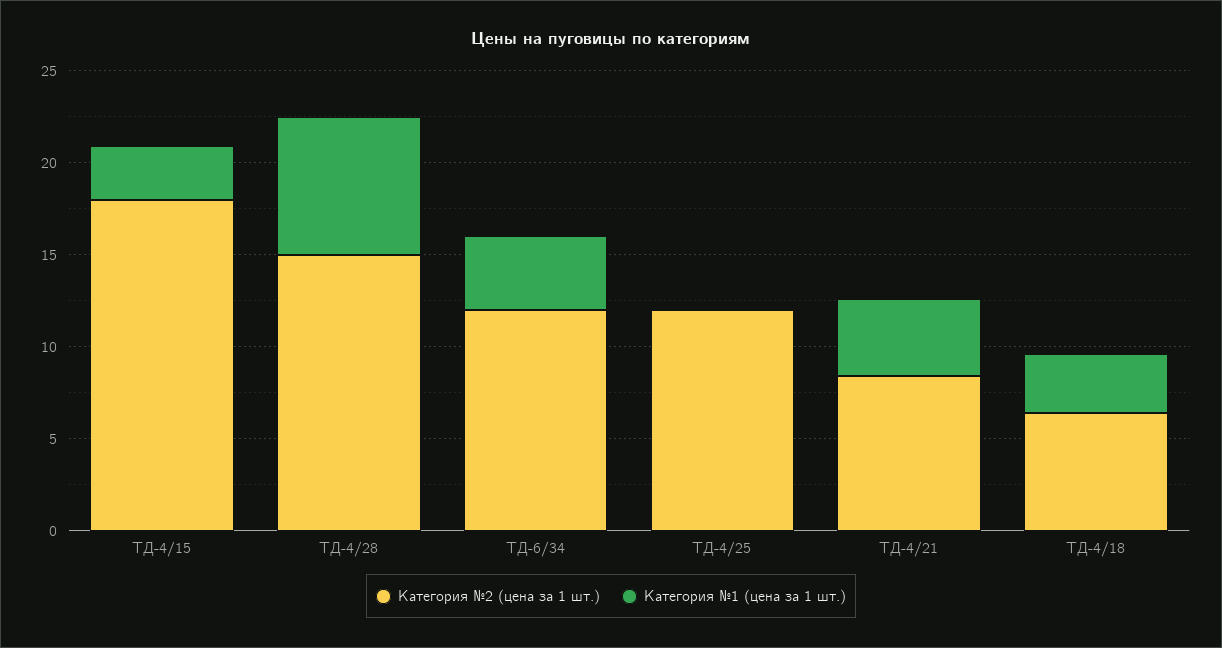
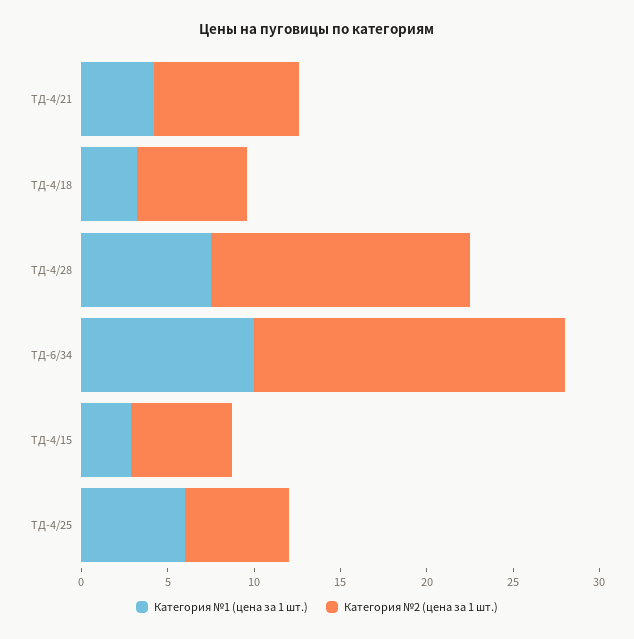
Категория №2 (цена за 1 шт.), ТД-4/15: 18 -> 6
Категория №2 (цена за 1 шт.), ТД-6/34: 12 -> 18
Категория №1 (цена за 1 шт.), ТД-6/34: 4 -> 10
Категория №2 (цена за 1 шт.), ТД-4/25: 12 -> 6
Категория №1 (цена за 1 шт.), ТД-4/25: 0 -> 6

